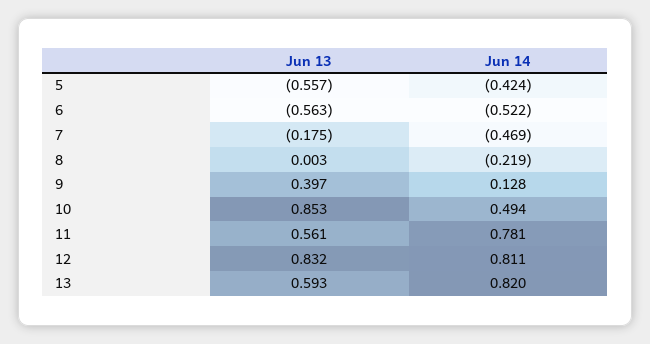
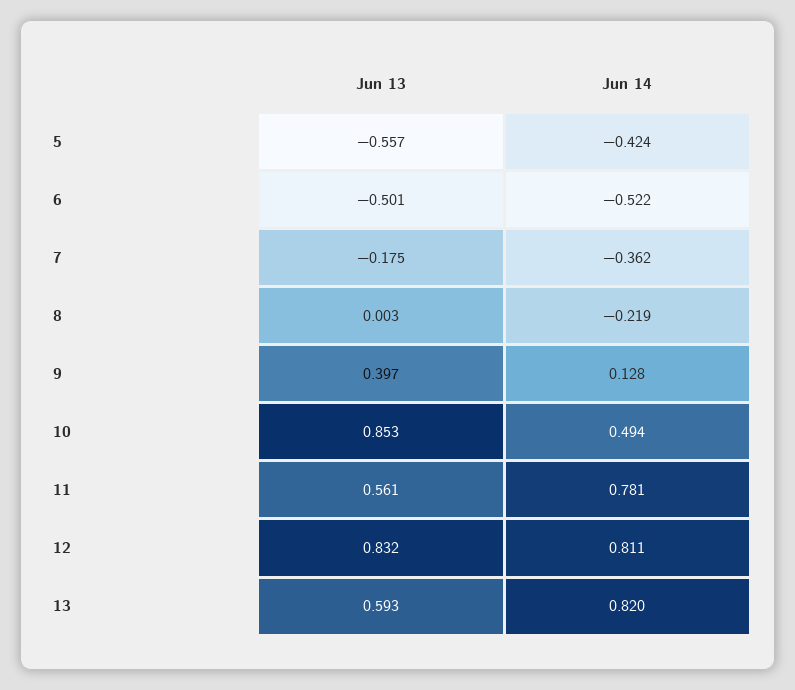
Jun 13, 6: -0.563 -> -0.501
Jun 14, 7: -0.469 -> -0.362

